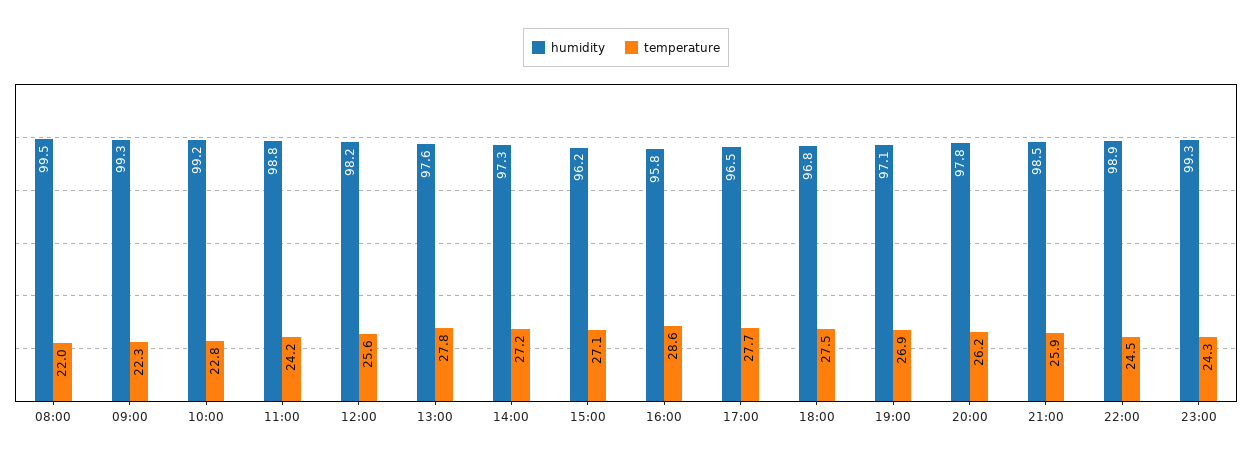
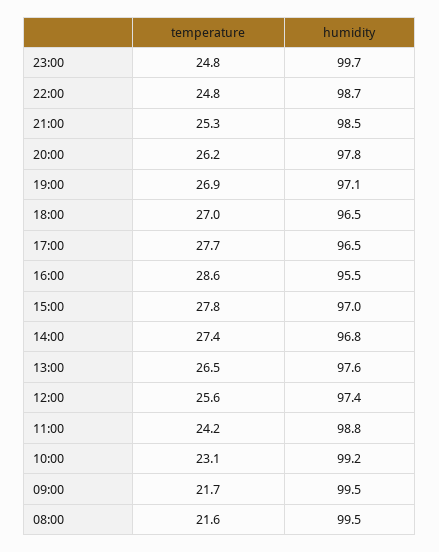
temperature, 08:00: 22 -> 21.6
humidity, 09:00: 99.3 -> 99.5
temperature, 09:00: 22.3 -> 21.7
temperature, 10:00: 22.8 -> 23.1
humidity, 12:00: 98.2 -> 97.4
temperature, 13:00: 27.8 -> 26.5
humidity, 14:00: 97.3 -> 96.8
temperature, 14:00: 27.2 -> 27.4
humidity, 15:00: 96.2 -> 97
temperature, 15:00: 27.1 -> 27.8
humidity, 16:00: 95.8 -> 95.5
humidity, 18:00: 96.8 -> 96.5
temperature, 18:00: 27.5 -> 27
temperature, 21:00: 25.9 -> 25.3
humidity, 22:00: 98.9 -> 98.7
temperature, 22:00: 24.5 -> 24.8
humidity, 23:00: 99.3 -> 99.7
temperature, 23:00: 24.3 -> 24.8

